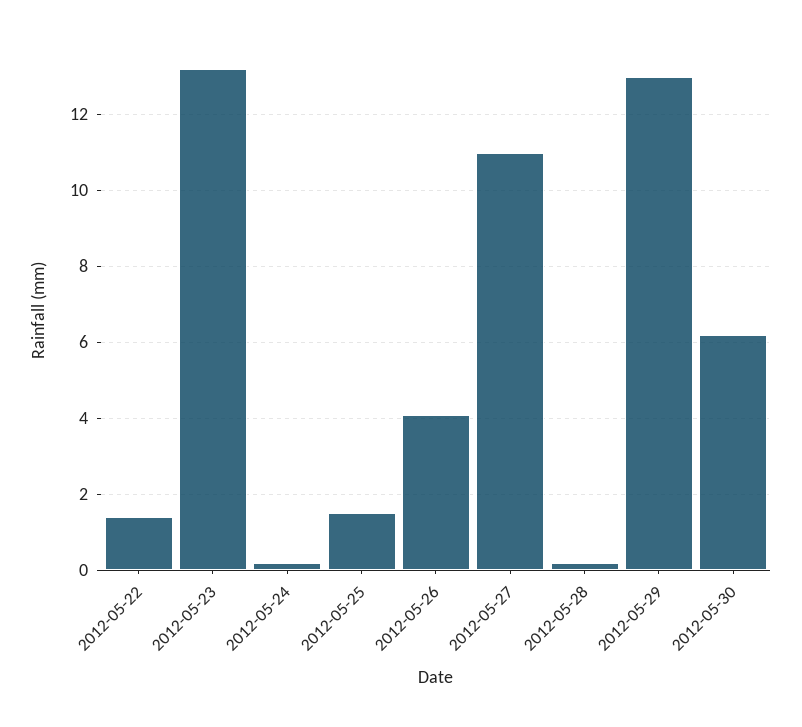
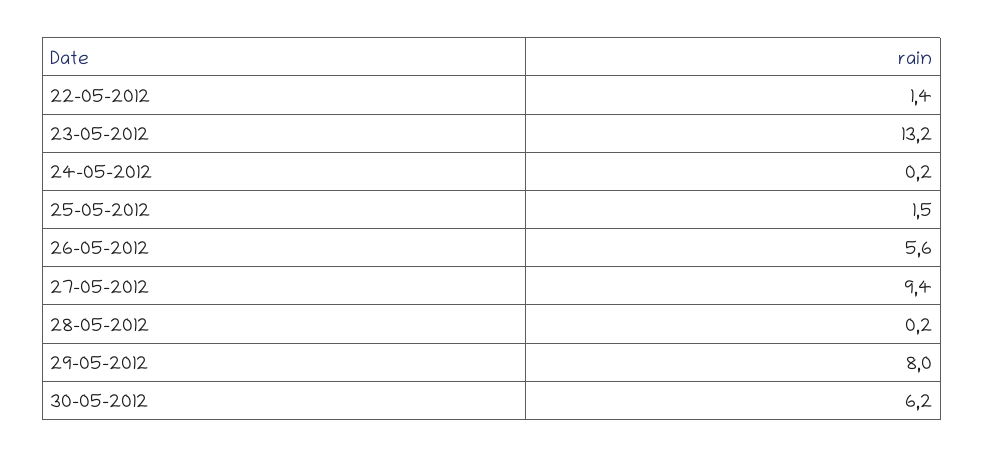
2012-05-26: 4 -> 5.6
2012-05-27: 11 -> 9.4
2012-05-29: 13 -> 8

